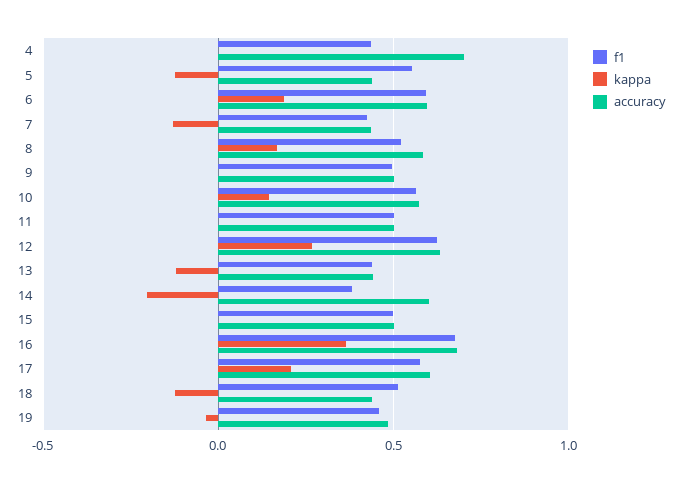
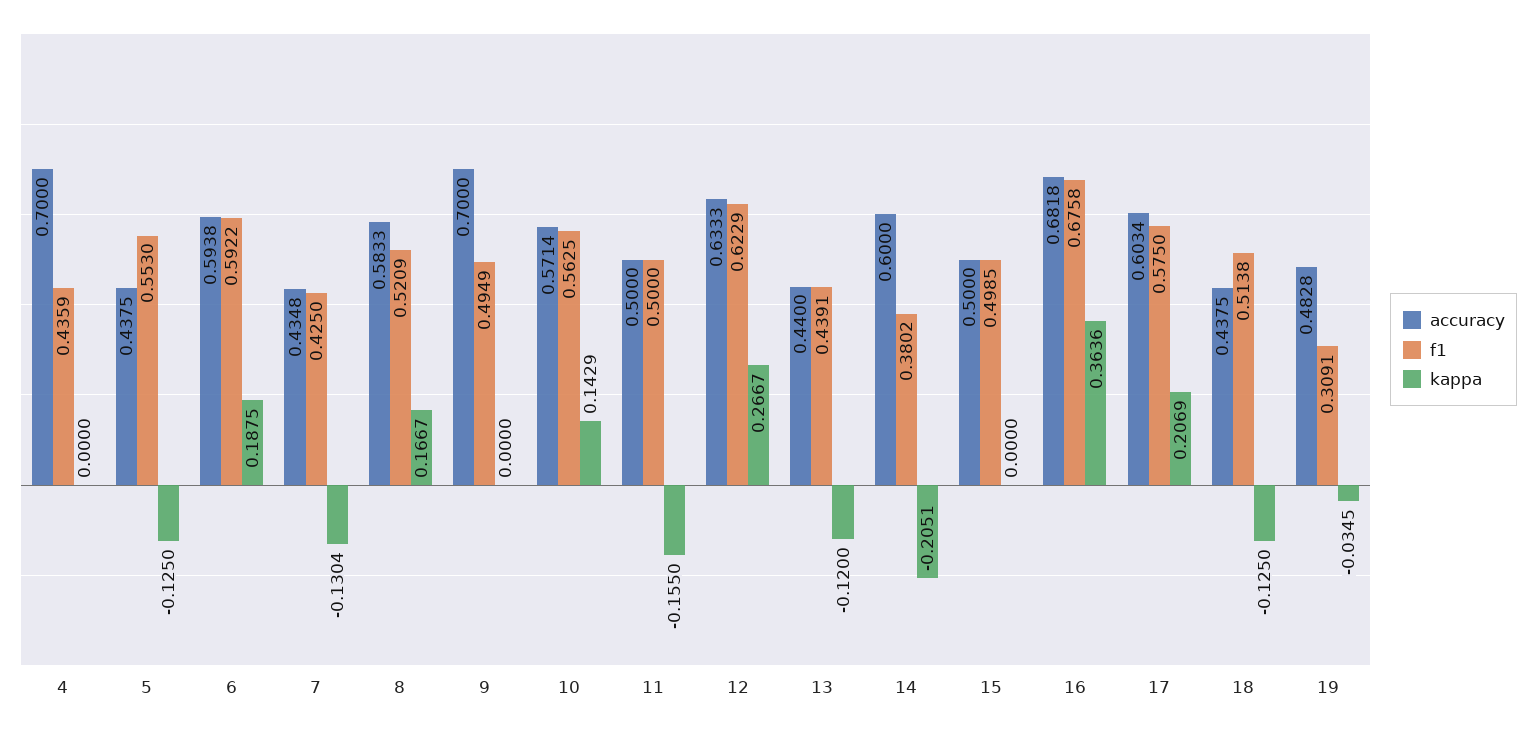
accuracy, 9: 0.5 -> 0.7
kappa, 11: 0 -> -0.155
f1, 19: 0.45 -> 0.3091

